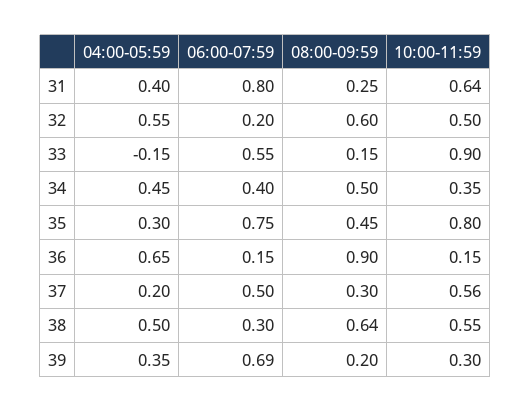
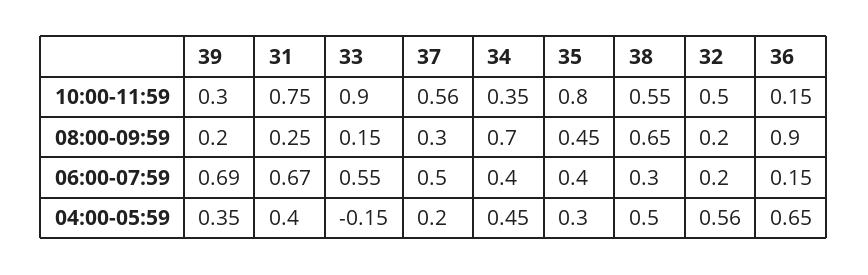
06:00-07:59, 31: 0.8 -> 0.67
10:00-11:59, 31: 0.64 -> 0.75
04:00-05:59, 32: 0.55 -> 0.56
08:00-09:59, 32: 0.6 -> 0.2
08:00-09:59, 34: 0.5 -> 0.7
06:00-07:59, 35: 0.75 -> 0.4
08:00-09:59, 38: 0.64 -> 0.65

